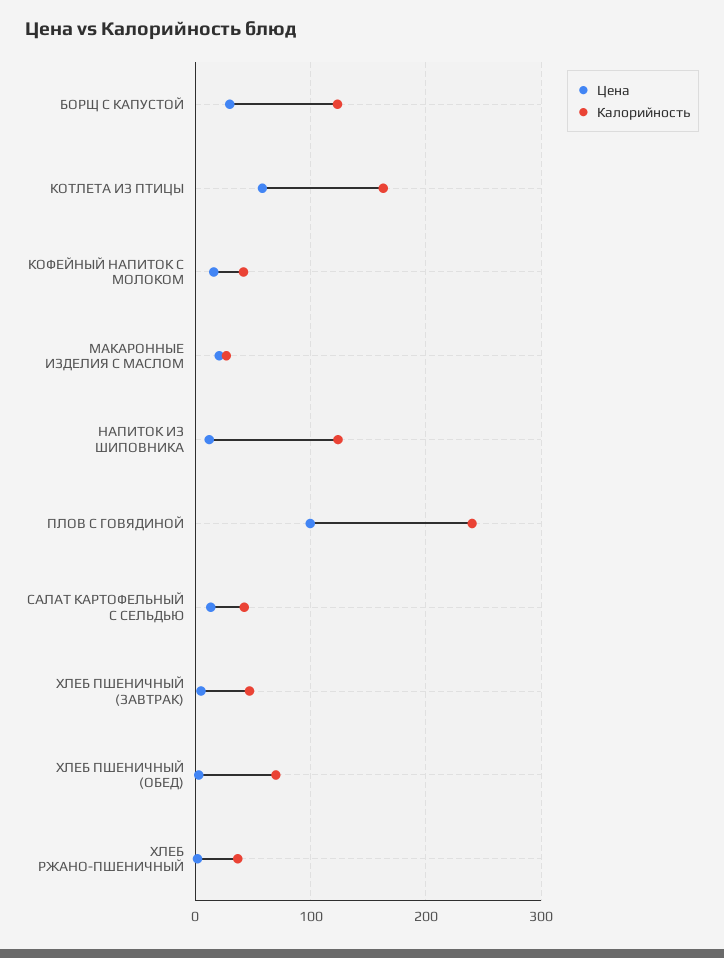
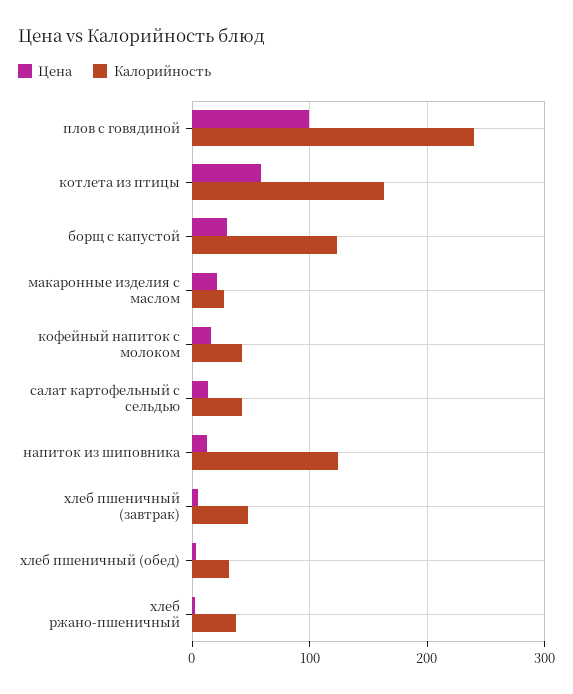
Калорийность, ХЛЕБ ПШЕНИЧНЫЙ (ОБЕД): 70 -> 30

